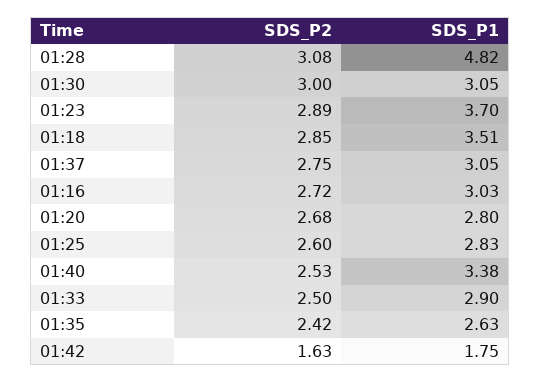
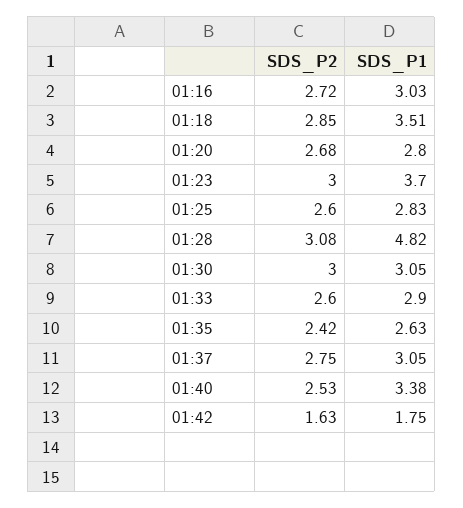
SDS_P2, 01:23: 2.89 -> 3
SDS_P2, 01:33: 2.5 -> 2.6

